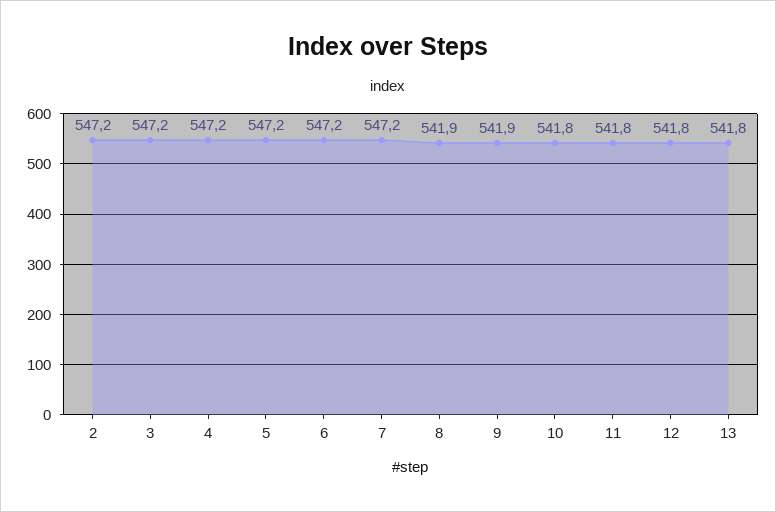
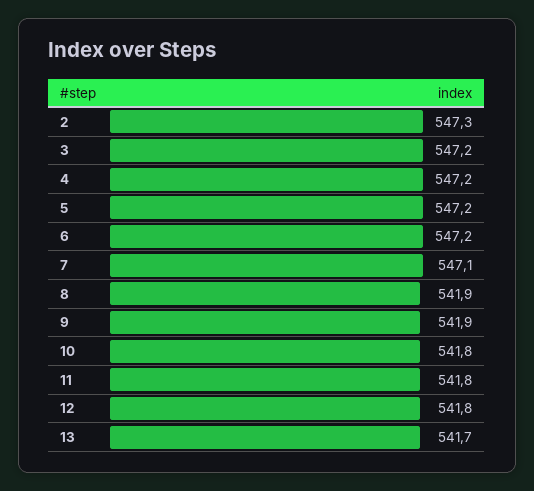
2: 547.2 -> 547.3
7: 547.2 -> 547.1
13: 541.8 -> 541.7

